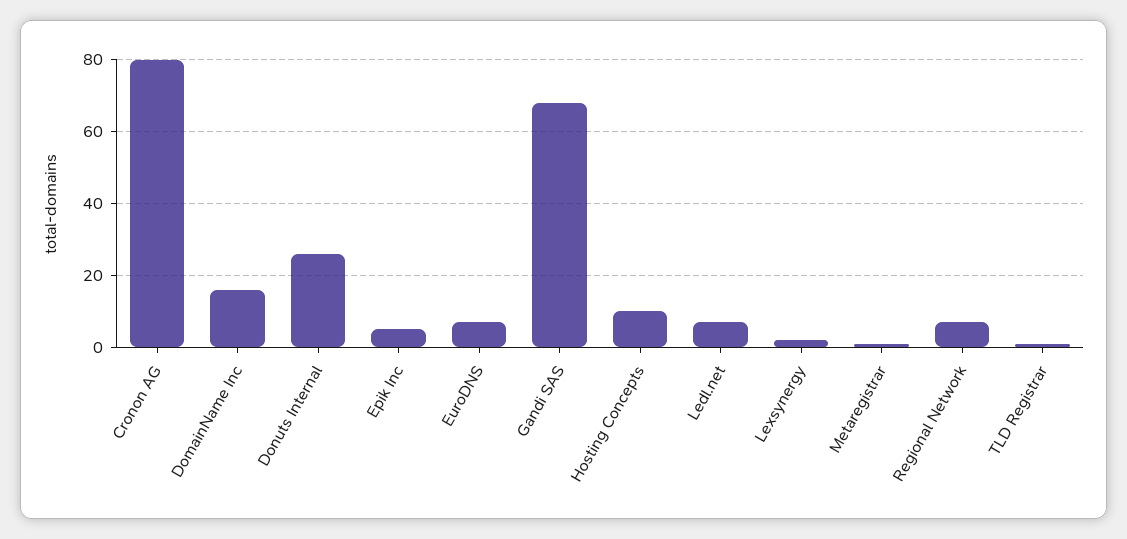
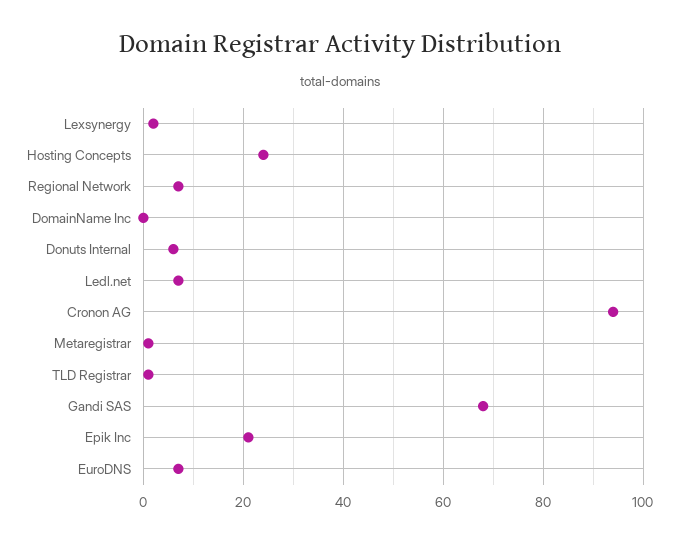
Cronon AG: 80 -> 95
DomainName Inc: 15 -> 0
Donuts Internal: 25 -> 5
Epik Inc: 5 -> 20
Hosting Concepts: 10 -> 25

